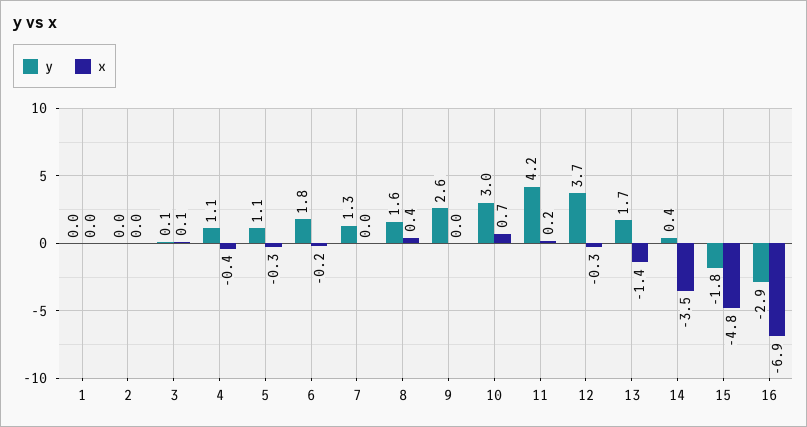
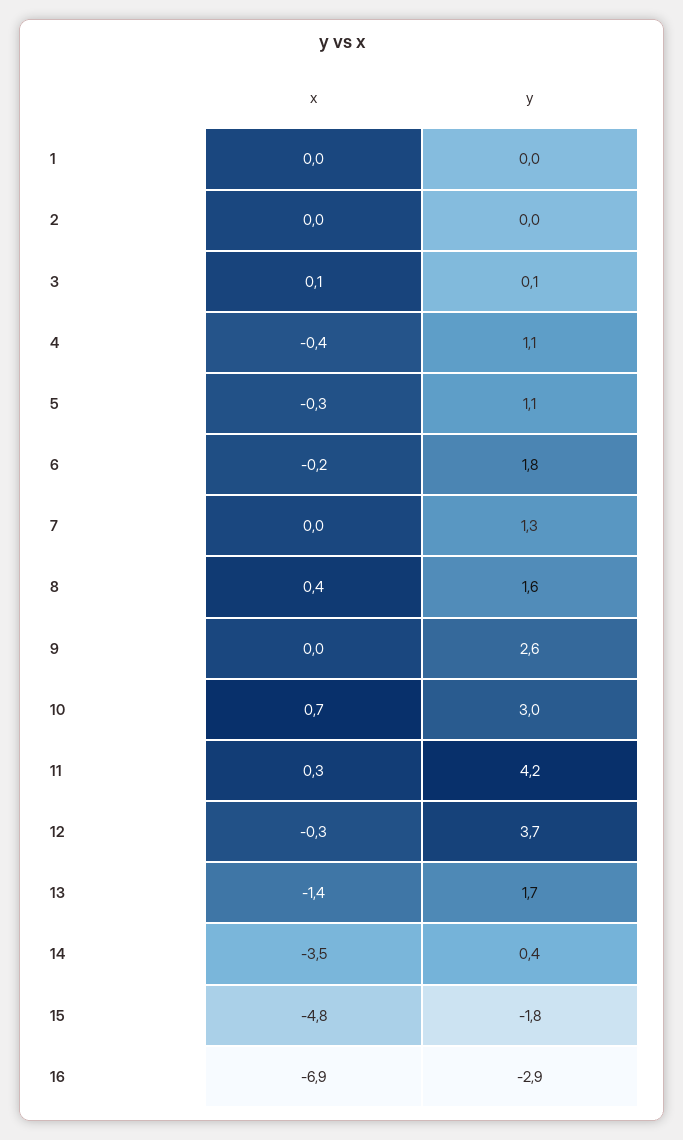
x, 11: 0.2 -> 0.3

